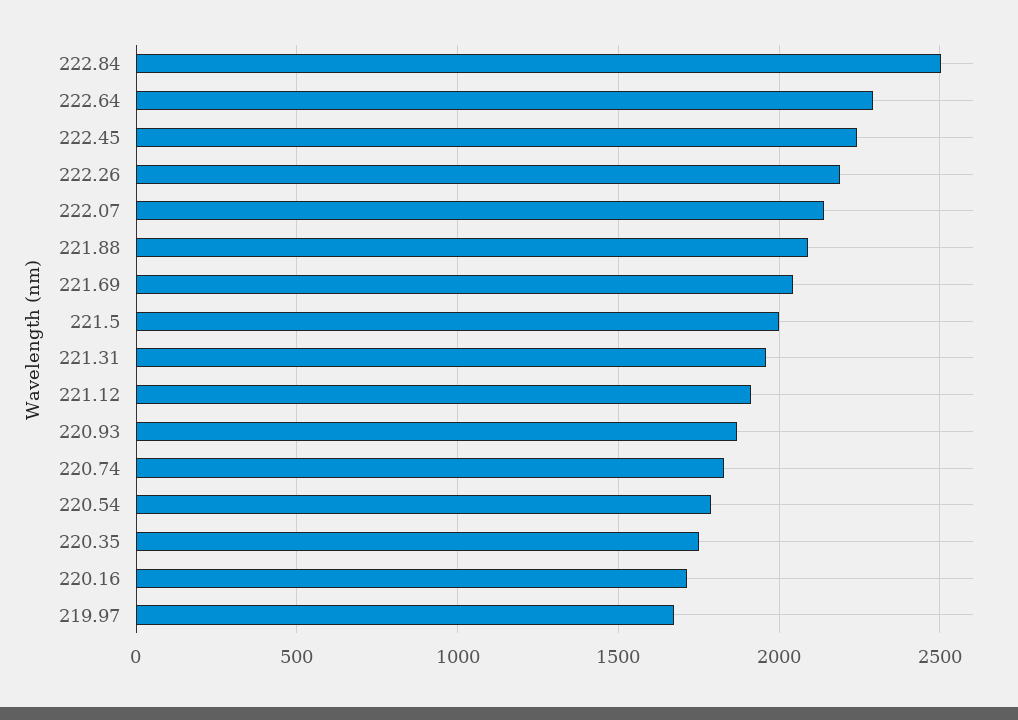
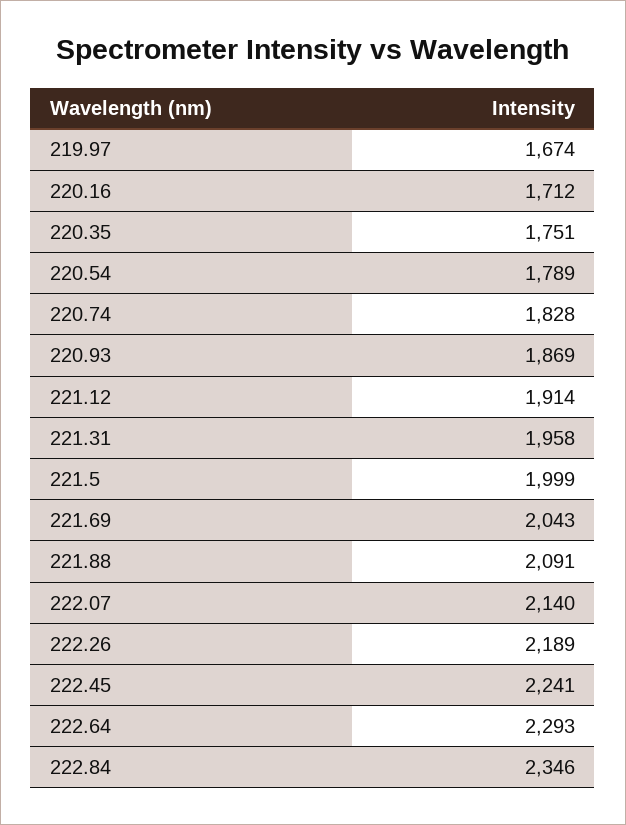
222.84: 2500 -> 2346

